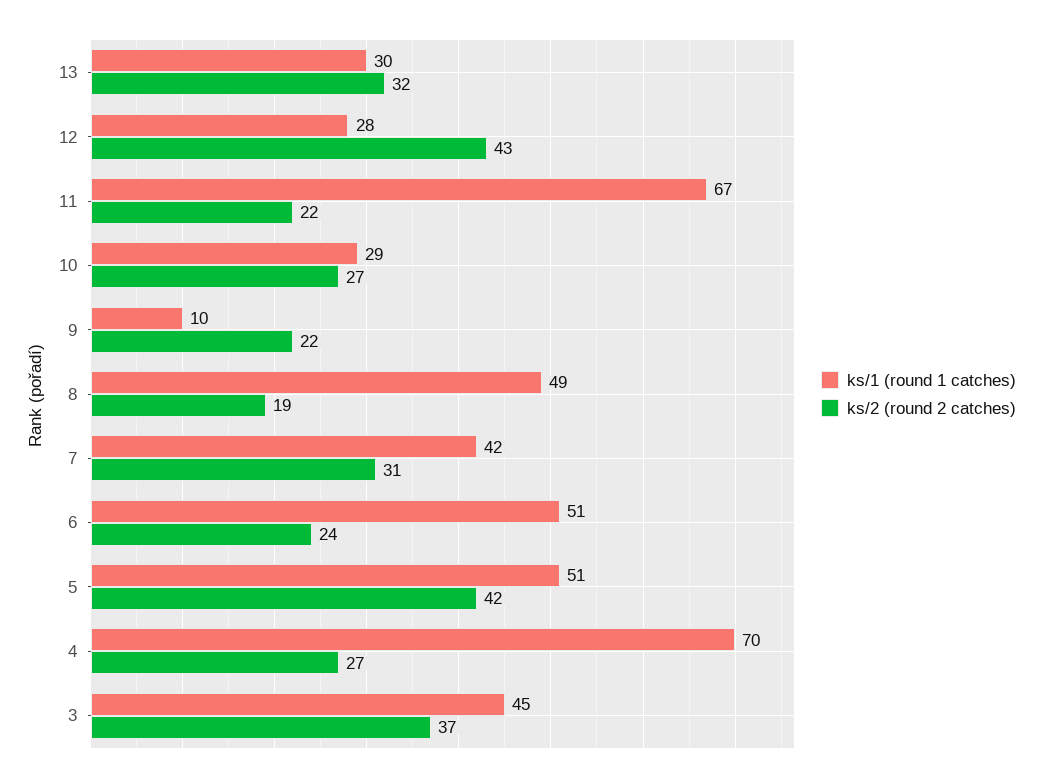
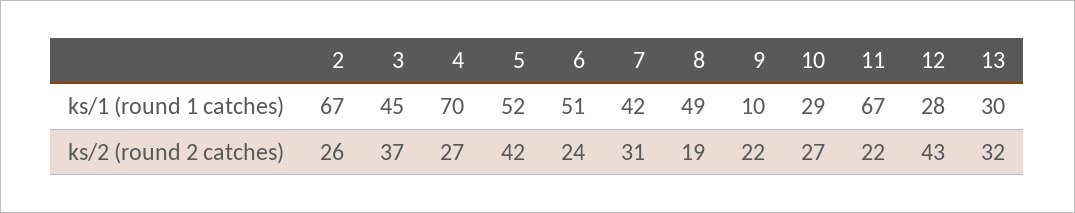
ks/1 (round 1 catches), 5: 51 -> 52
ks/1 (round 1 catches), 2: none -> 67
ks/2 (round 2 catches), 2: none -> 26

